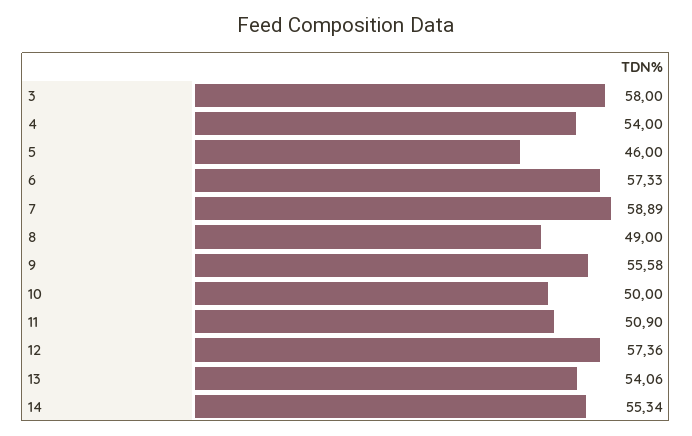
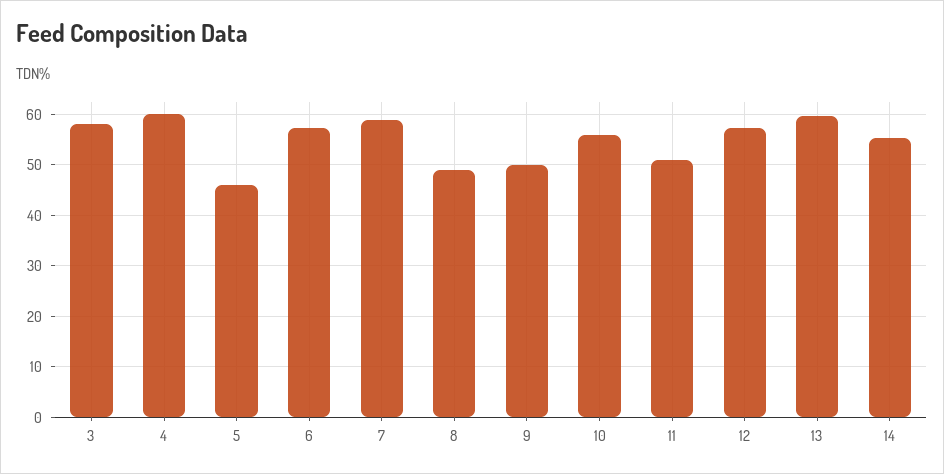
4: 54 -> 60
9: 55.58 -> 50
10: 50 -> 56
13: 54.06 -> 60

